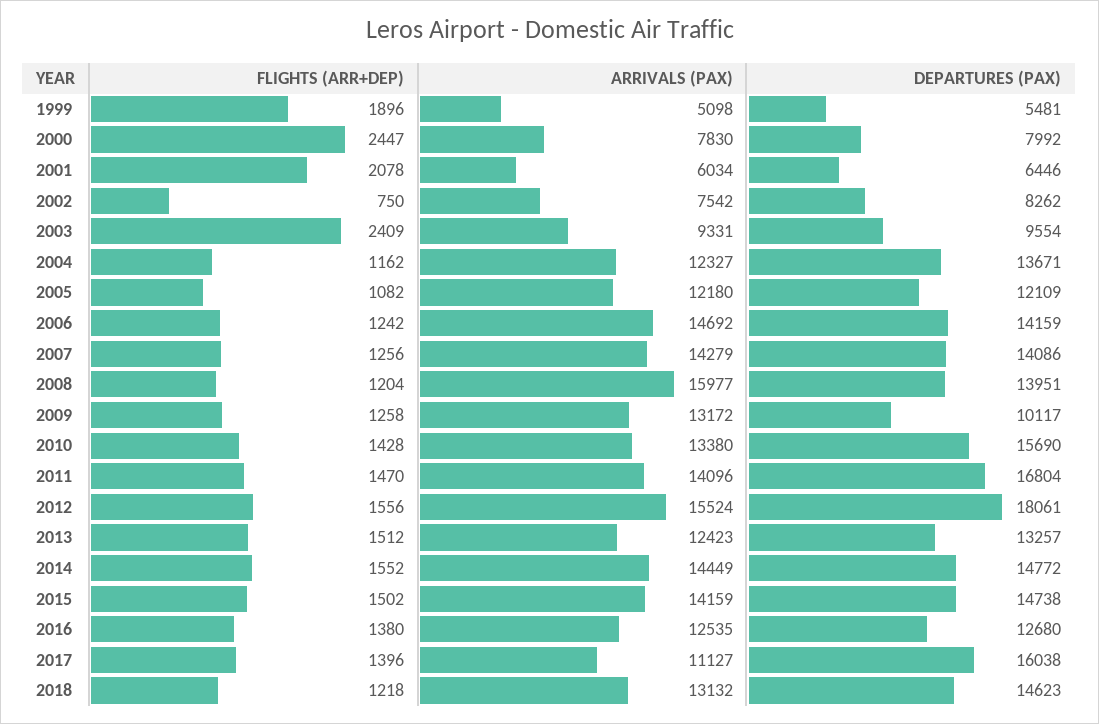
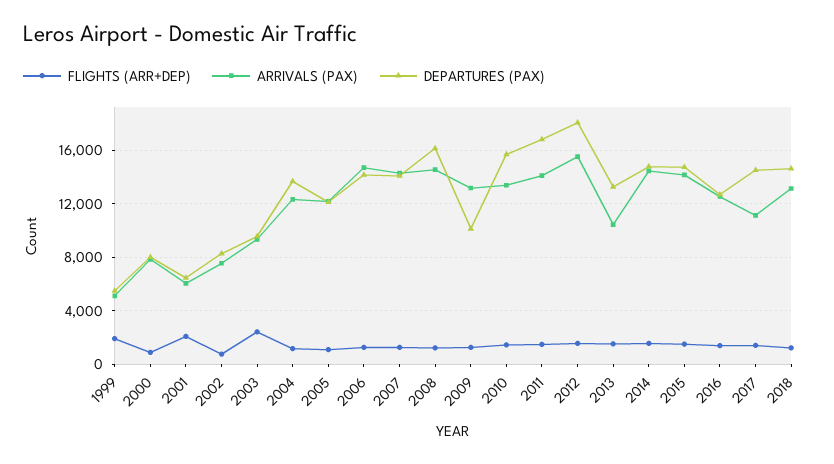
FLIGHTS (ARR+DEP), 2000: 2447 -> 1000
ARRIVALS (PAX), 2008: 15977 -> 14500
DEPARTURES (PAX), 2008: 13951 -> 16000
ARRIVALS (PAX), 2013: 12423 -> 10500
DEPARTURES (PAX), 2017: 16038 -> 14500

